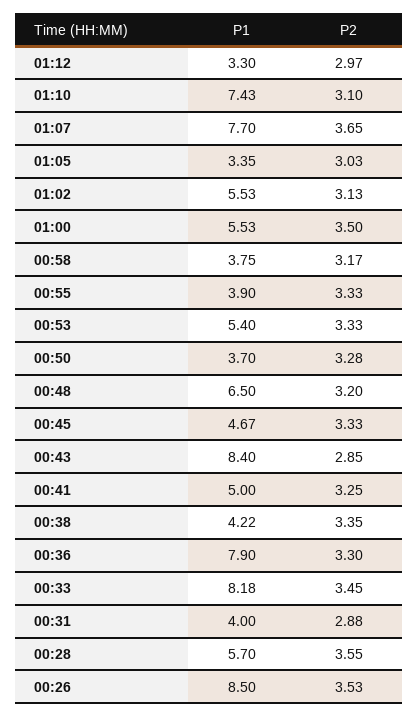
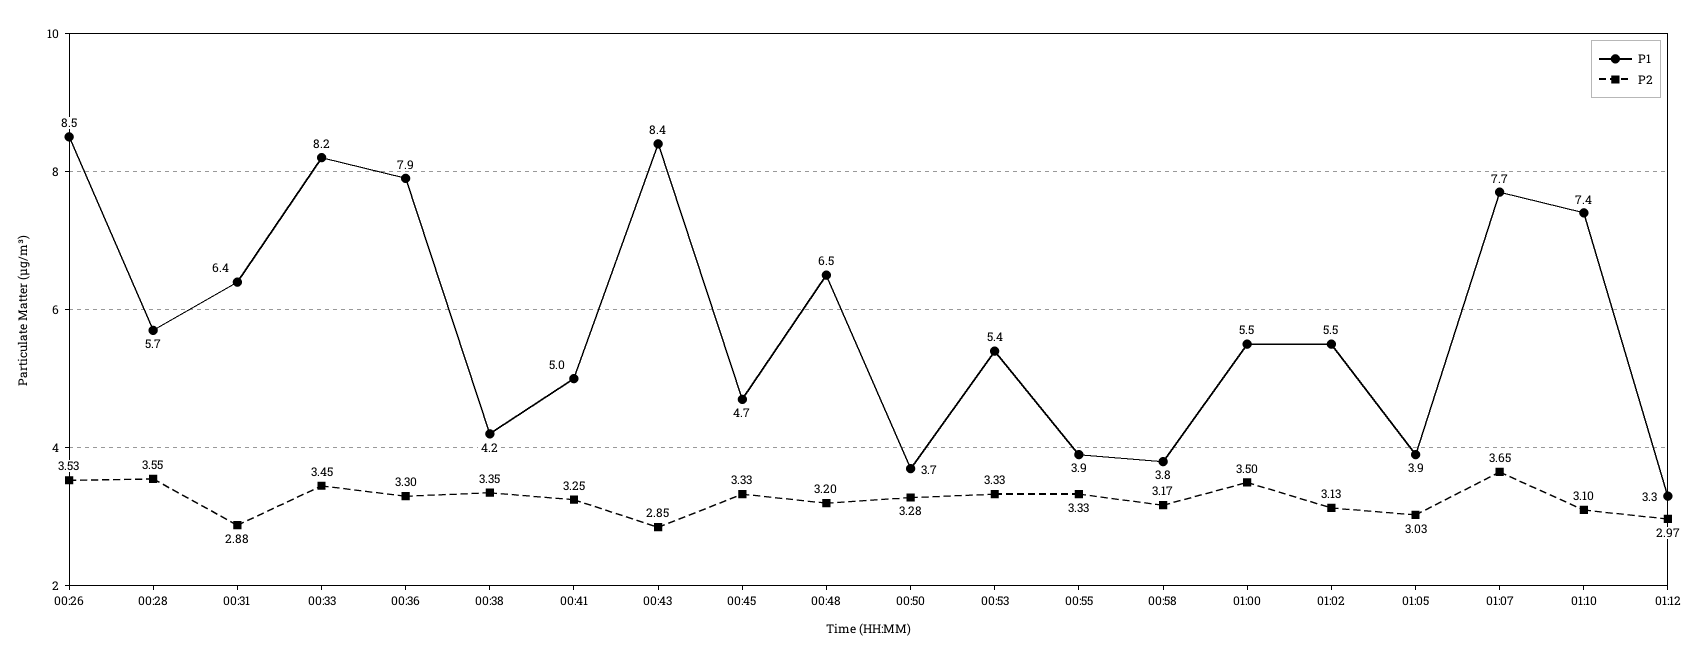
P1, 01:05: 3.35 -> 3.9
P1, 00:31: 4 -> 6.4

